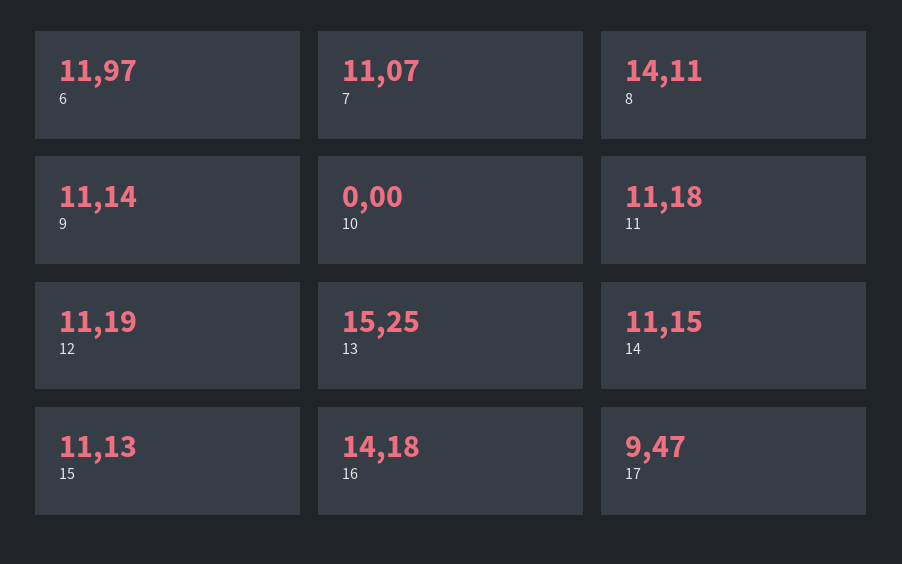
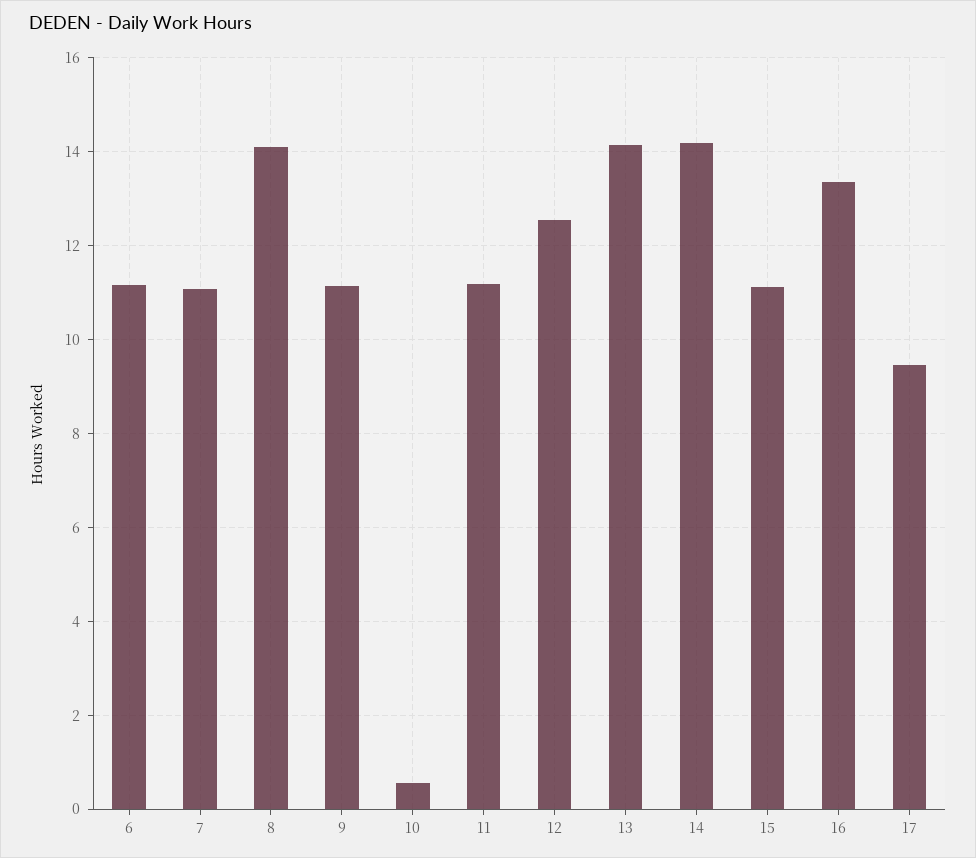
6: 11.97 -> 11.2
10: 0 -> 0.6
12: 11.19 -> 12.6
13: 15.25 -> 14.2
14: 11.15 -> 14.2
16: 14.18 -> 13.4

